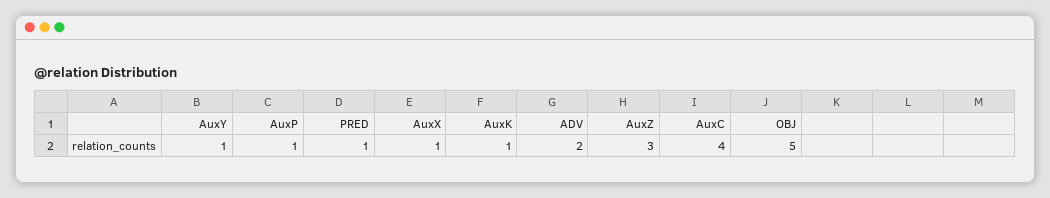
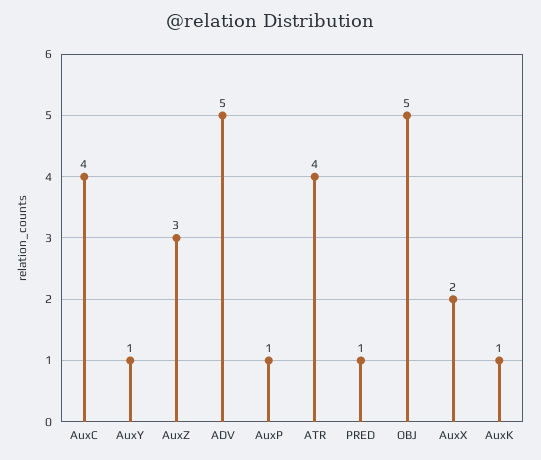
AuxX: 1 -> 2
ADV: 2 -> 5
ATR: none -> 4

